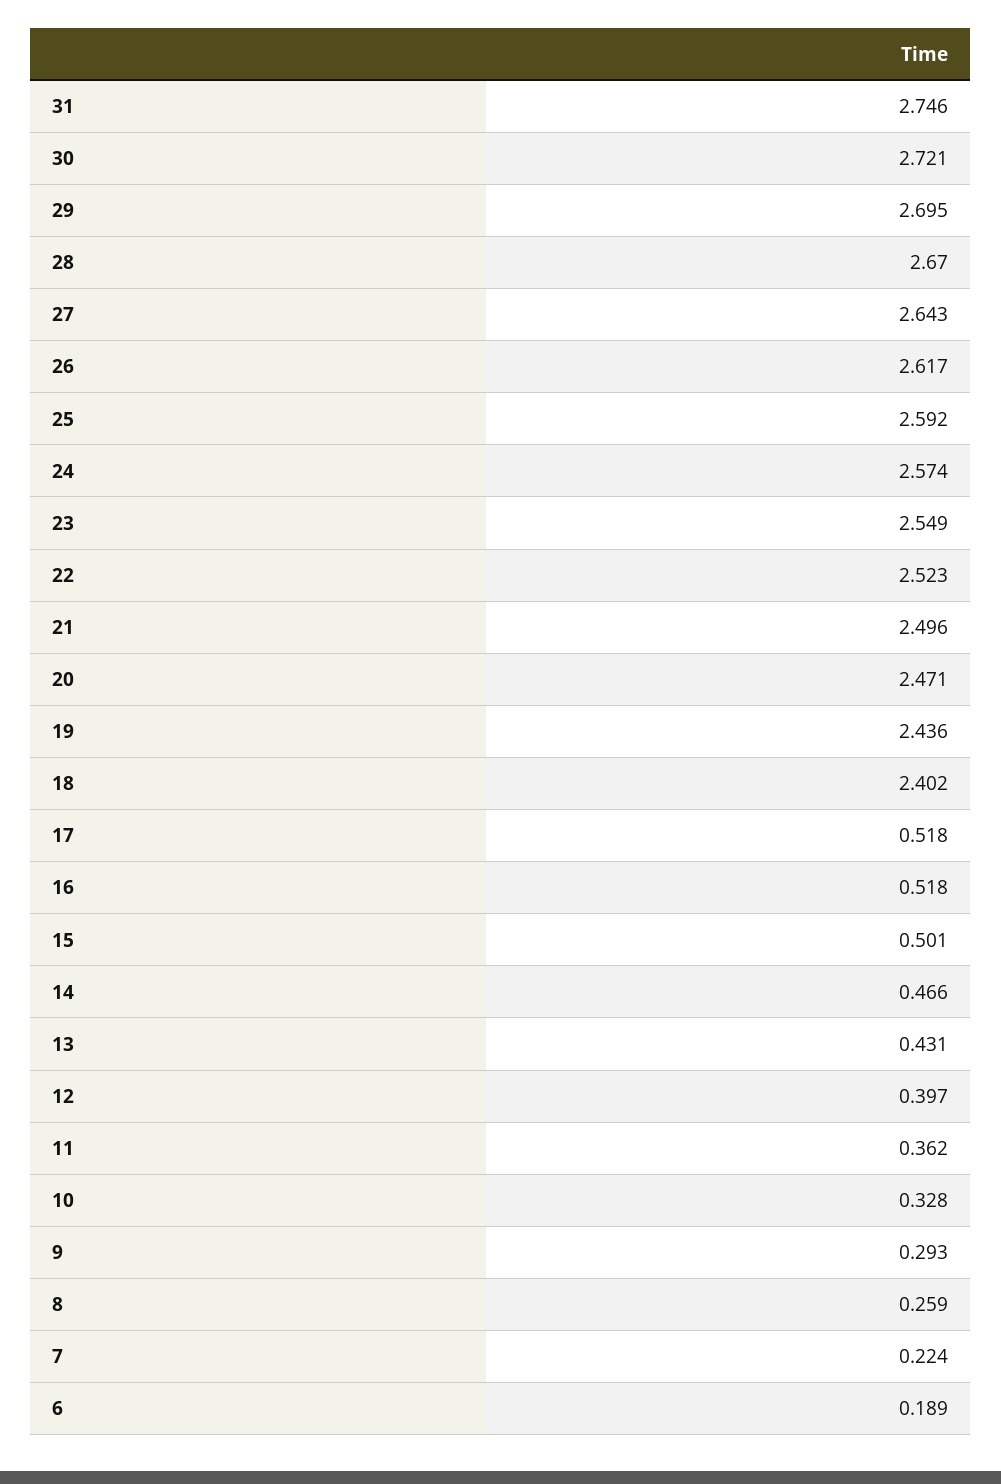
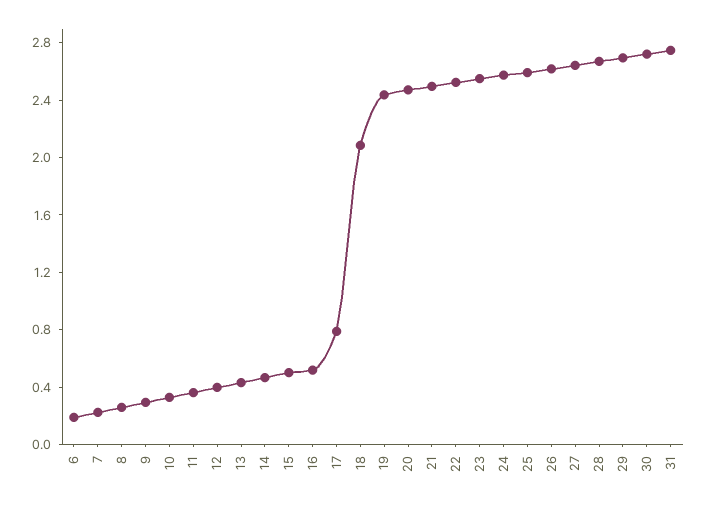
18: 2.402 -> 2.1
17: 0.518 -> 0.8

